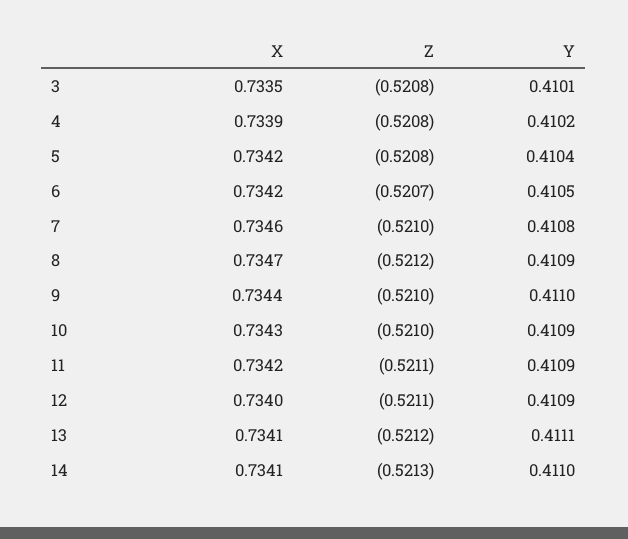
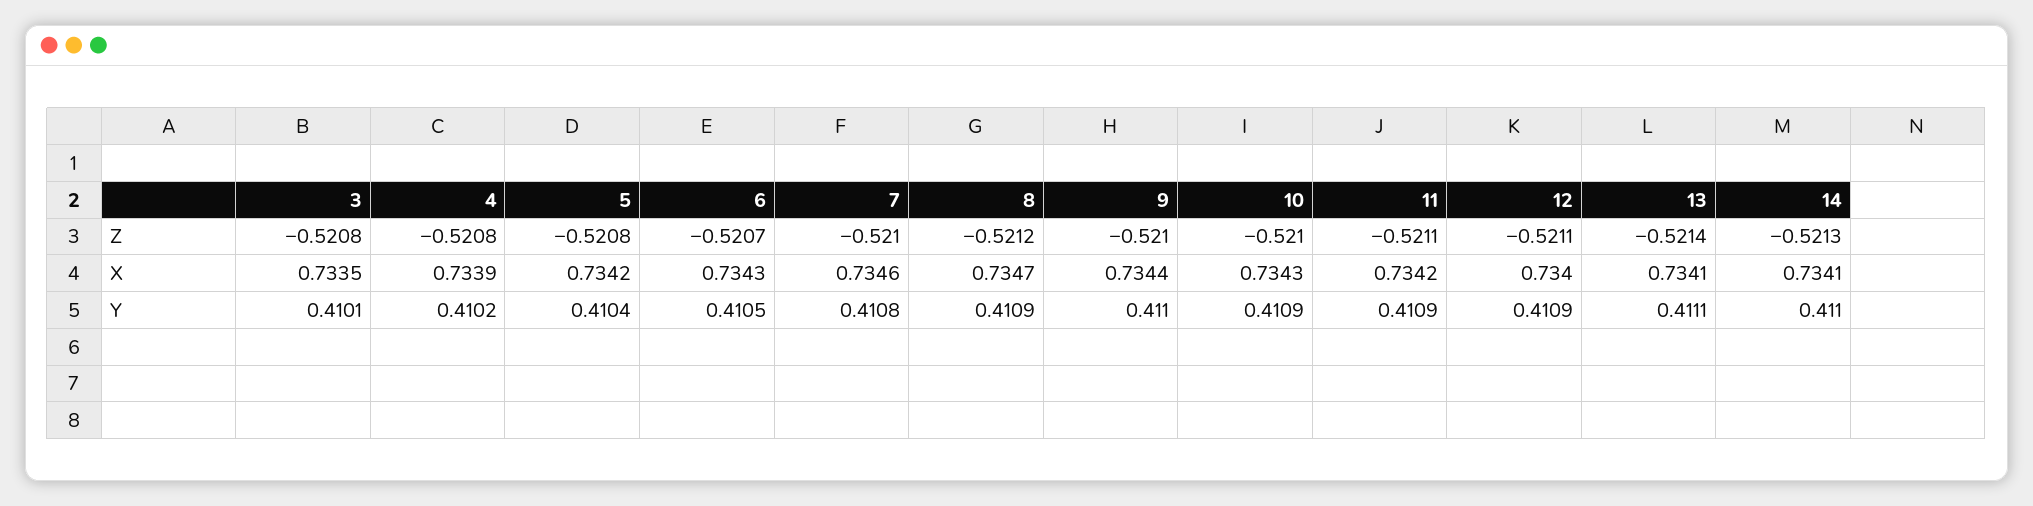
X, 6: 0.7342 -> 0.7343
Z, 13: -0.5212 -> -0.5214

